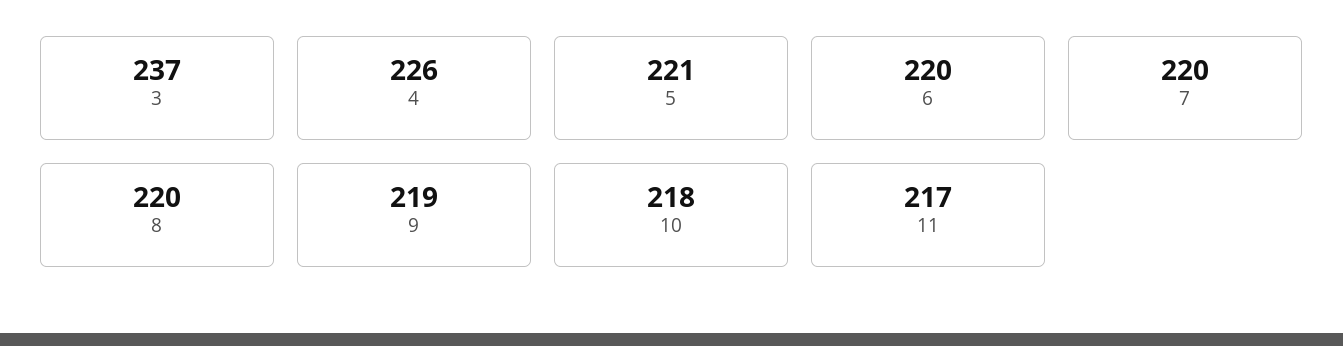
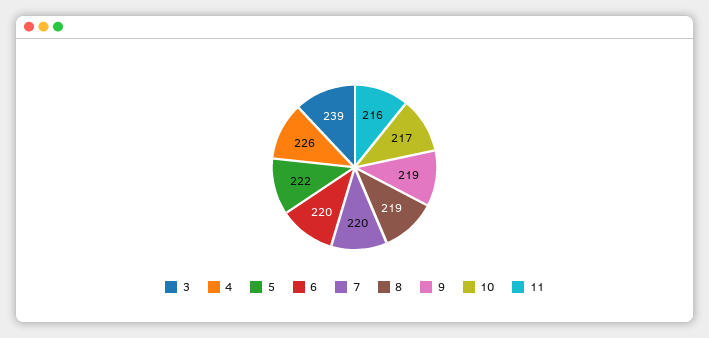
3: 237 -> 239
5: 221 -> 222
8: 220 -> 219
10: 218 -> 217
11: 217 -> 216

